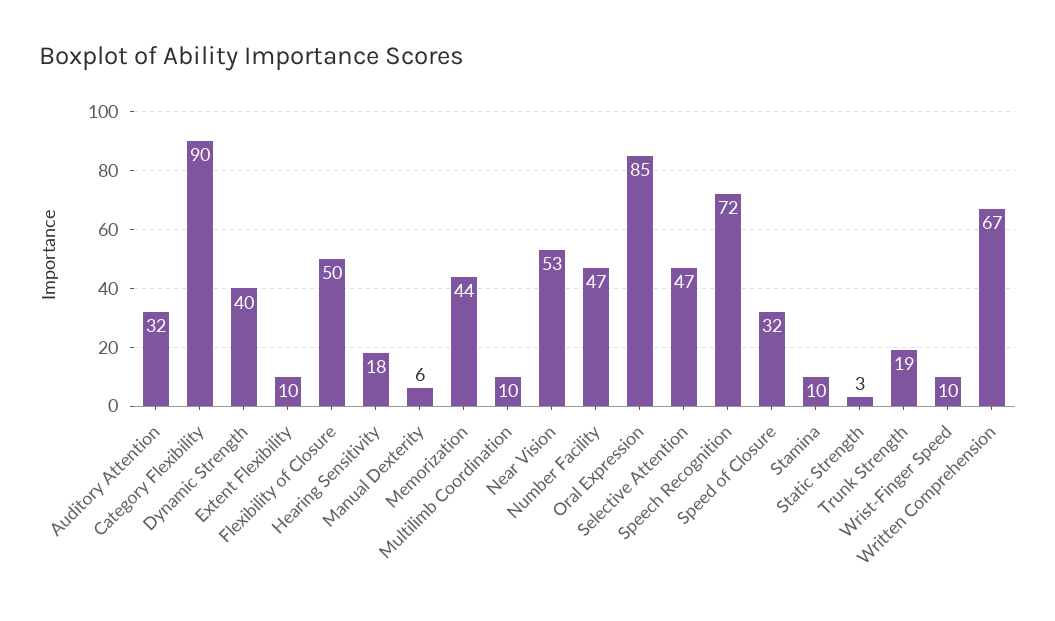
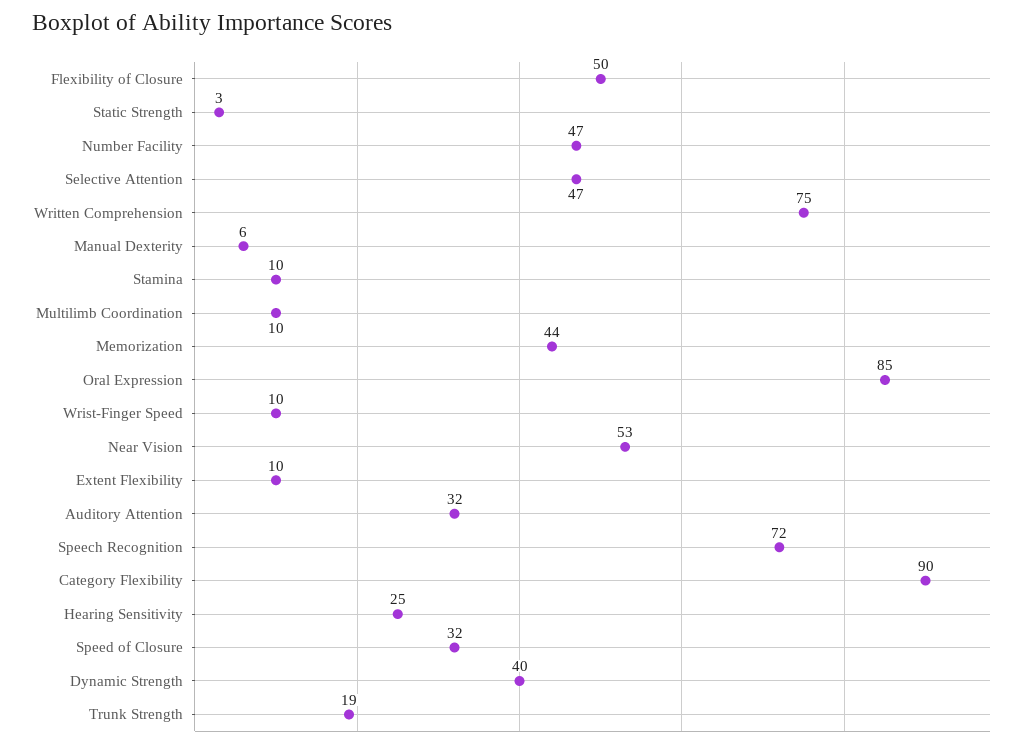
Hearing Sensitivity: 18 -> 25
Written Comprehension: 67 -> 75

